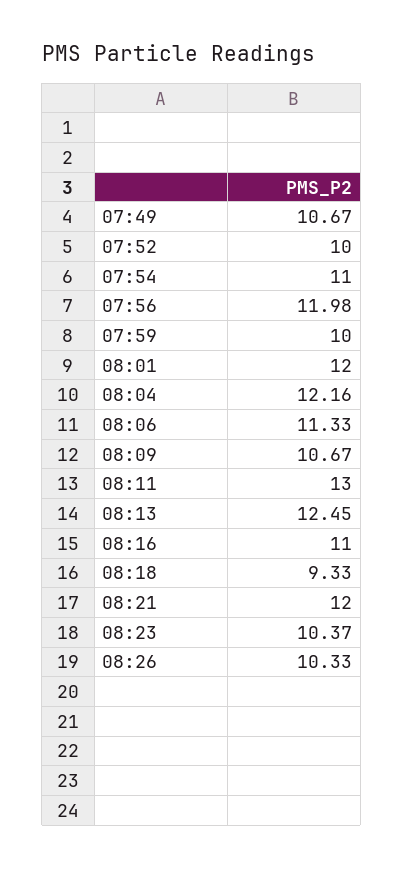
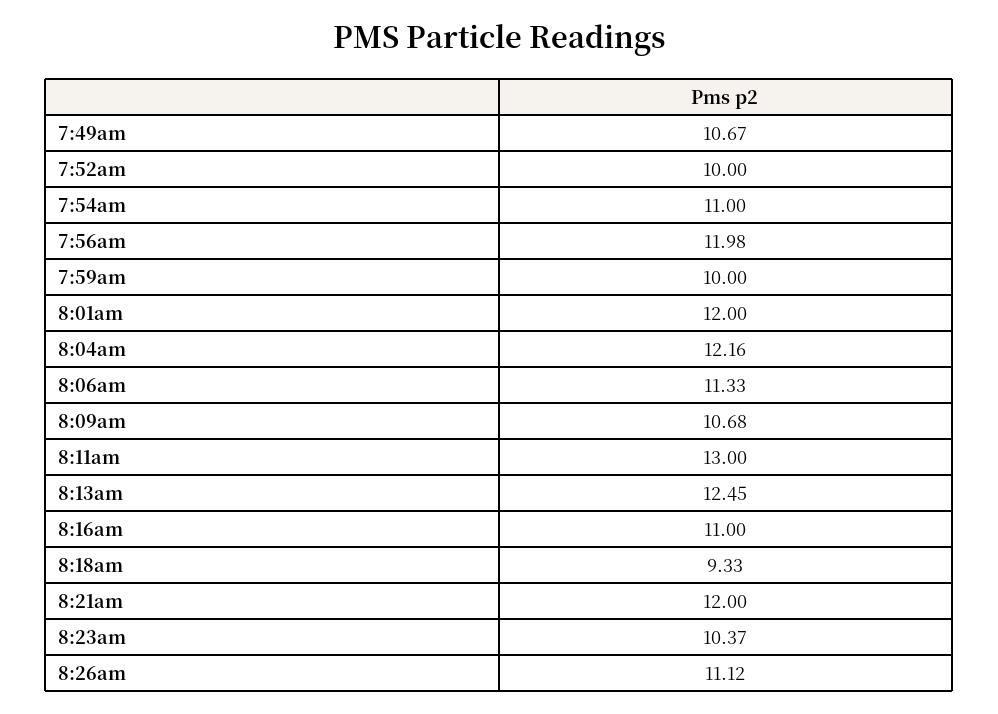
08:09: 10.67 -> 10.68
08:26: 10.33 -> 11.12

